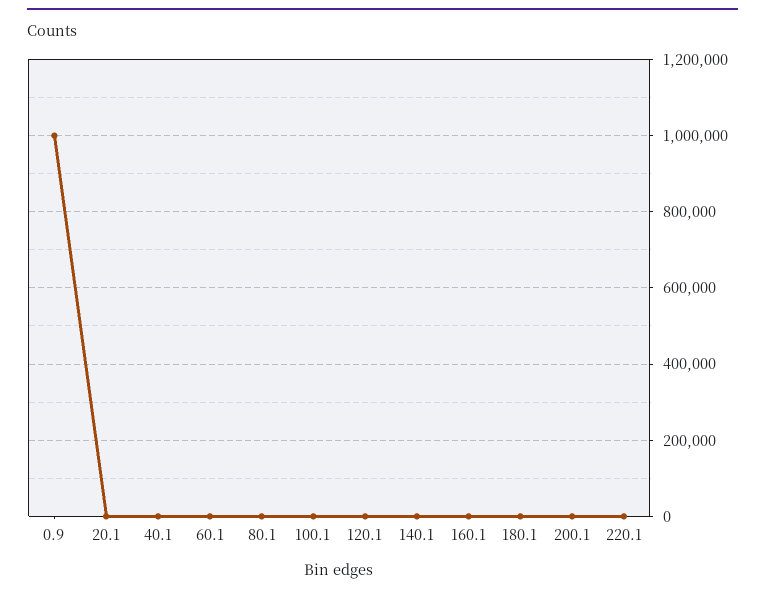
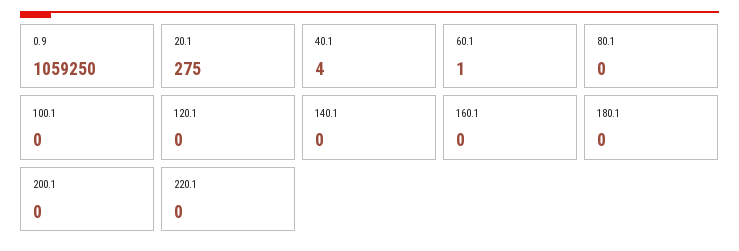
0.9: 1000000 -> 1059250

